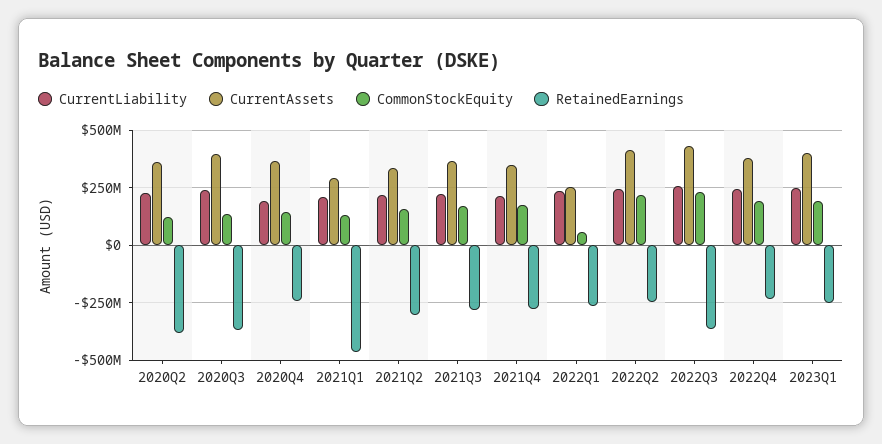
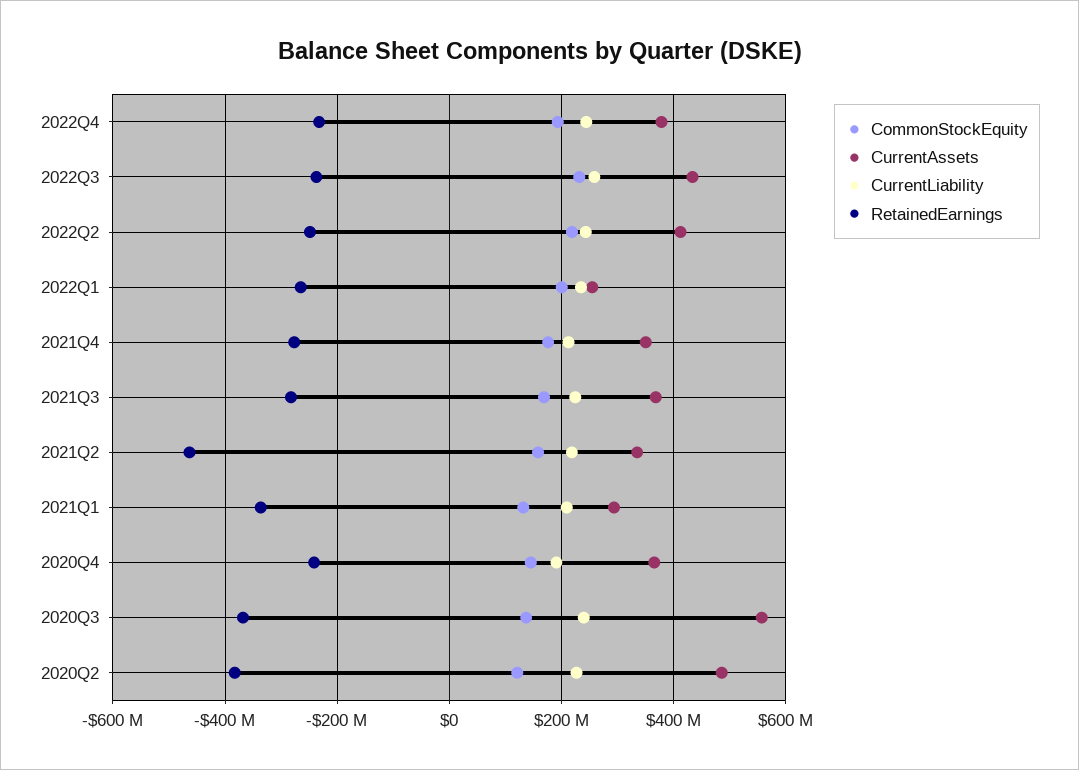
CurrentAssets, 2020Q2: 350000000 -> 480000000
CurrentAssets, 2020Q3: 400000000 -> 560000000
RetainedEarnings, 2021Q1: -450000000 -> -340000000
RetainedEarnings, 2021Q2: -300000000 -> -460000000
CommonStockEquity, 2022Q1: 50000000 -> 200000000
RetainedEarnings, 2022Q3: -350000000 -> -240000000
CurrentLiability, 2023Q1: 250000000 -> none
CurrentAssets, 2023Q1: 400000000 -> none
CommonStockEquity, 2023Q1: 200000000 -> none
RetainedEarnings, 2023Q1: -250000000 -> none

